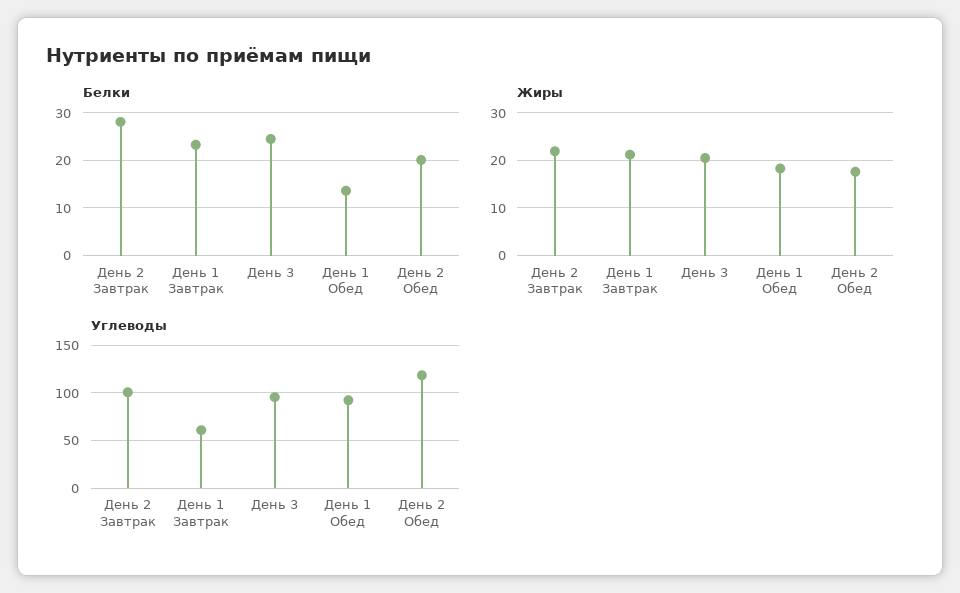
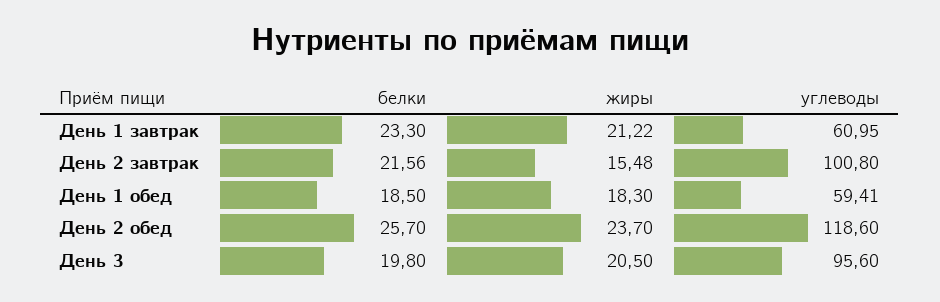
Белки, День 2 Завтрак: 28 -> 21.56
Белки, День 3: 24 -> 19.8
Белки, День 1 Обед: 14 -> 18.5
Белки, День 2 Обед: 20 -> 25.7
Жиры, День 2 Завтрак: 22 -> 15.48
Жиры, День 2 Обед: 18 -> 23.7
Углеводы, День 1 Обед: 90 -> 59.41

